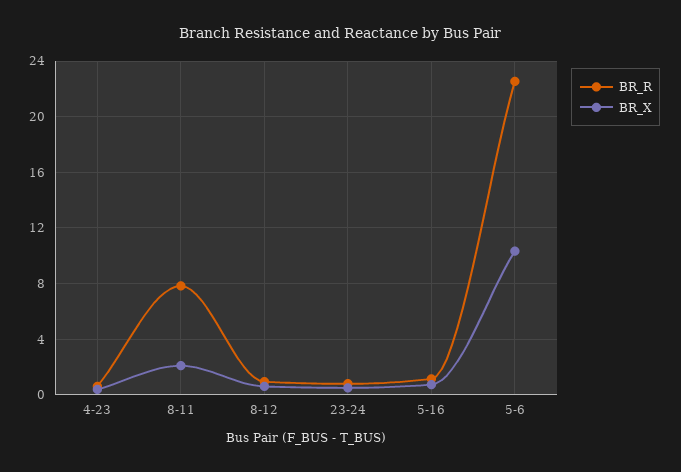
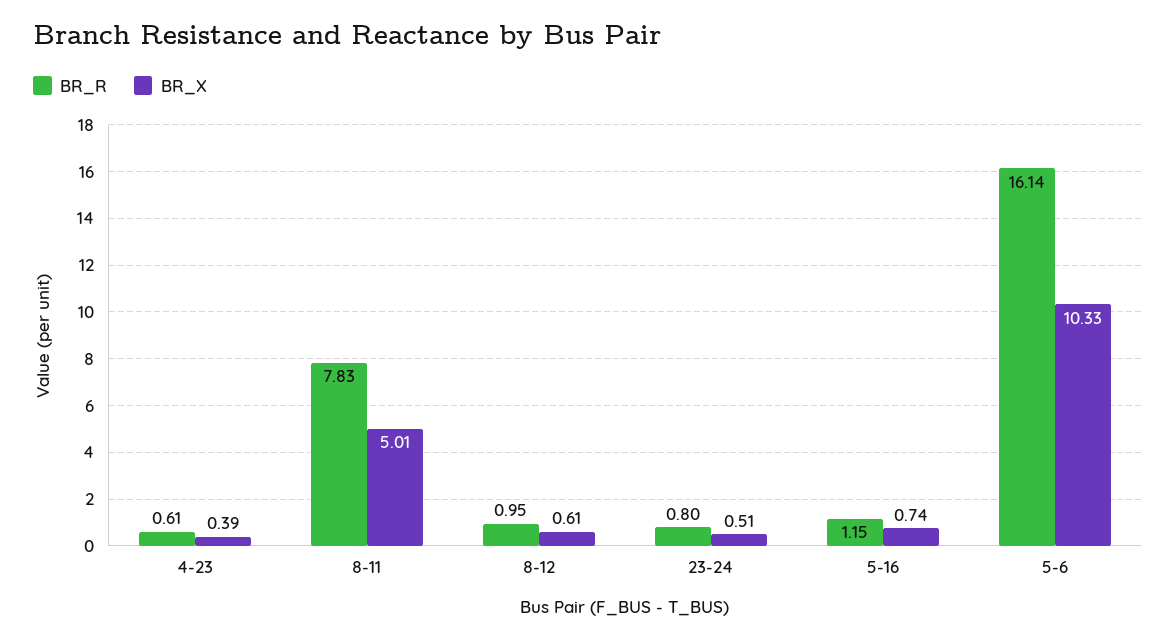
BR_X, 8-11: 2 -> 5.01
BR_R, 5-6: 22.5 -> 16.14

